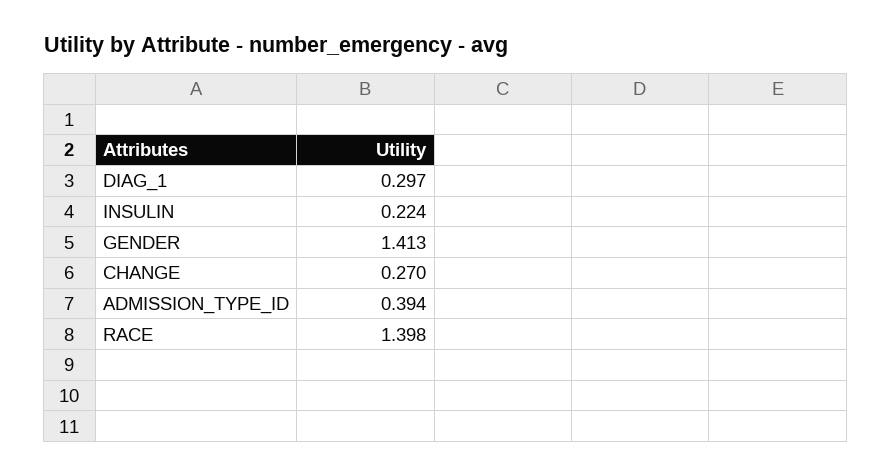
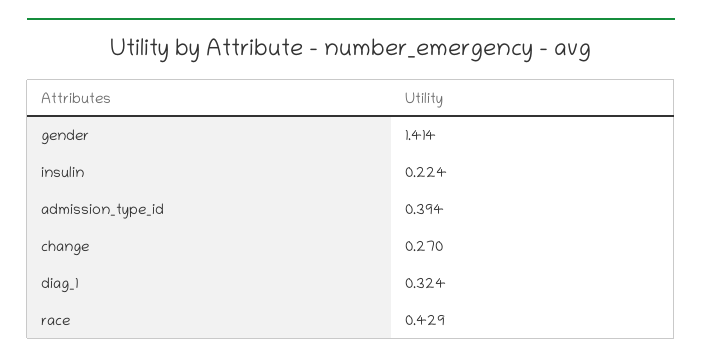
DIAG_1: 0.297 -> 0.324
GENDER: 1.413 -> 1.414
RACE: 1.398 -> 0.429

